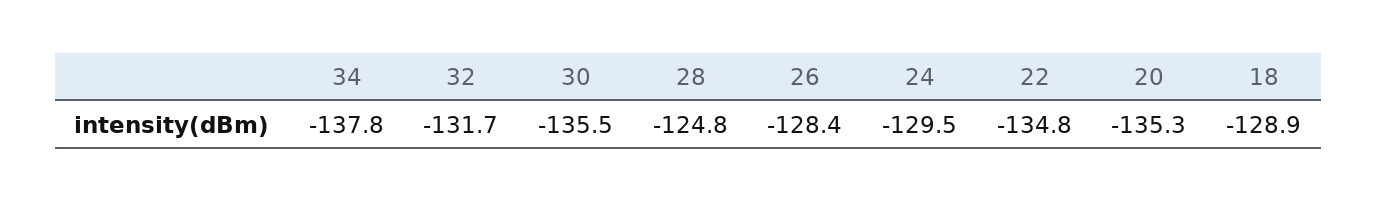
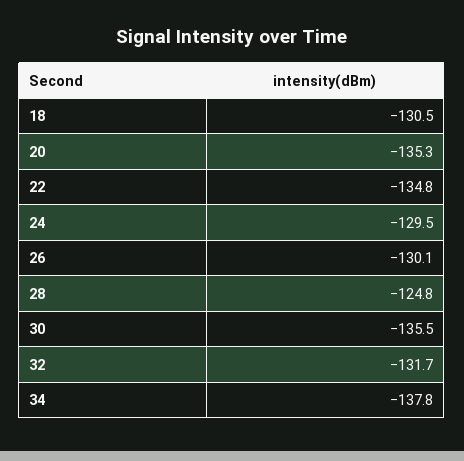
26: -128.4 -> -130.1
18: -128.9 -> -130.5

